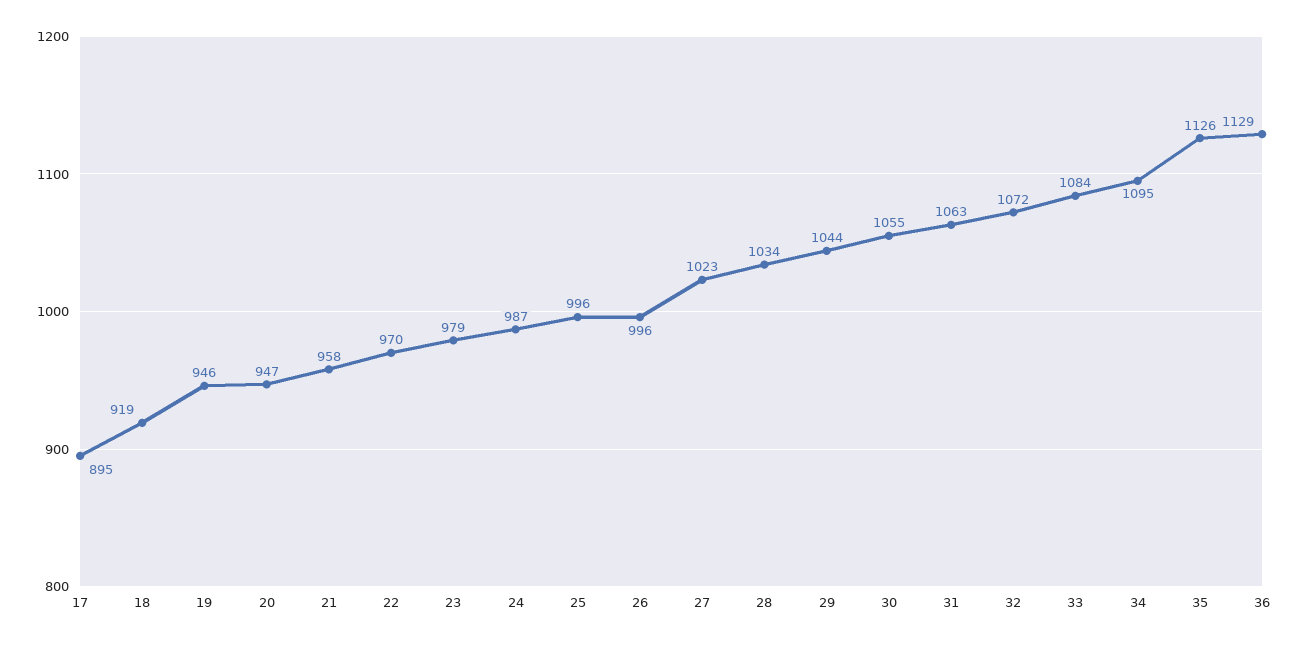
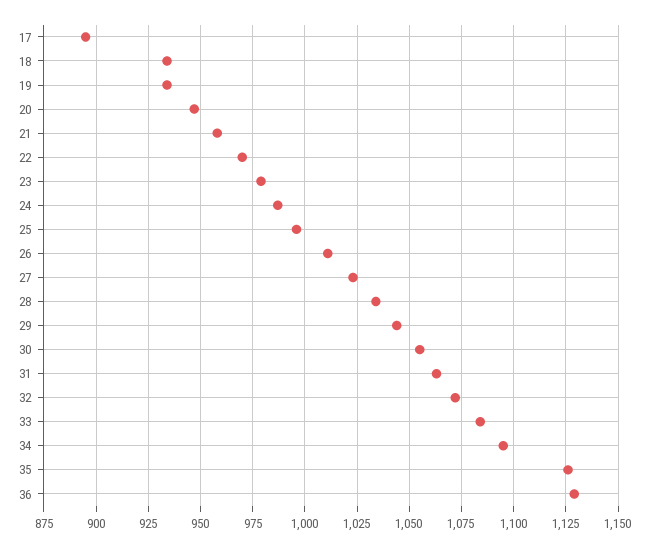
18: 919 -> 935
19: 946 -> 935
26: 996 -> 1010

